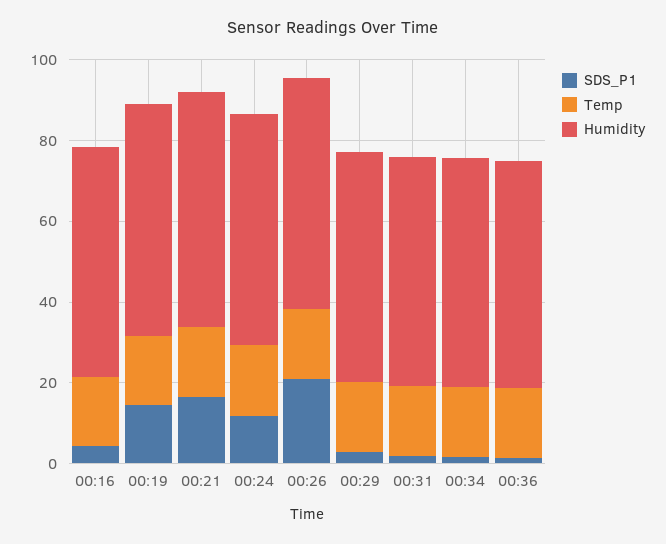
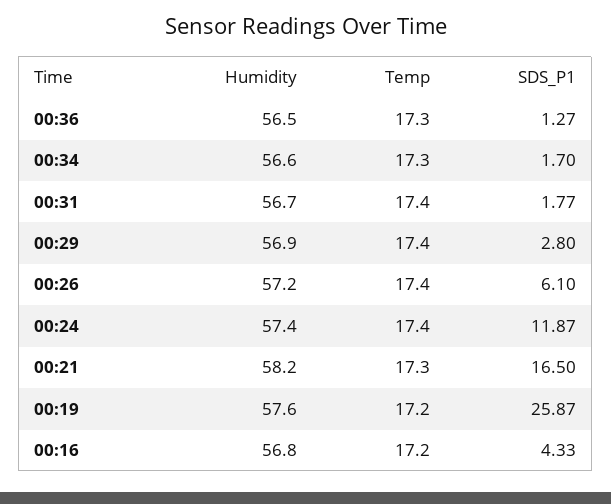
SDS_P1, 00:19: 15 -> 25.87
SDS_P1, 00:26: 20 -> 6.1

